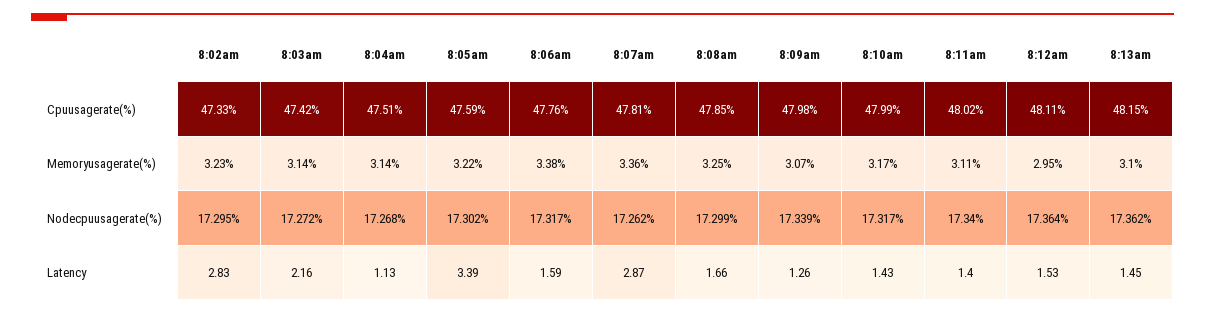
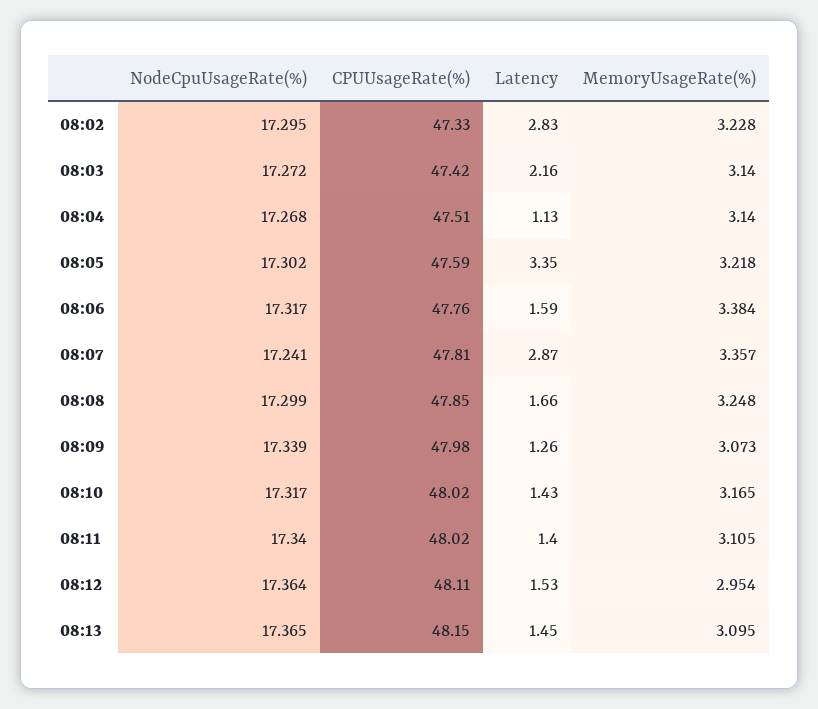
8:10am, Cpuusagerate(%): 47.99 -> 48.02
8:07am, Nodecpuusagerate(%): 17.262 -> 17.241
8:13am, Nodecpuusagerate(%): 17.362 -> 17.365
8:05am, Latency: 3.39 -> 3.35

